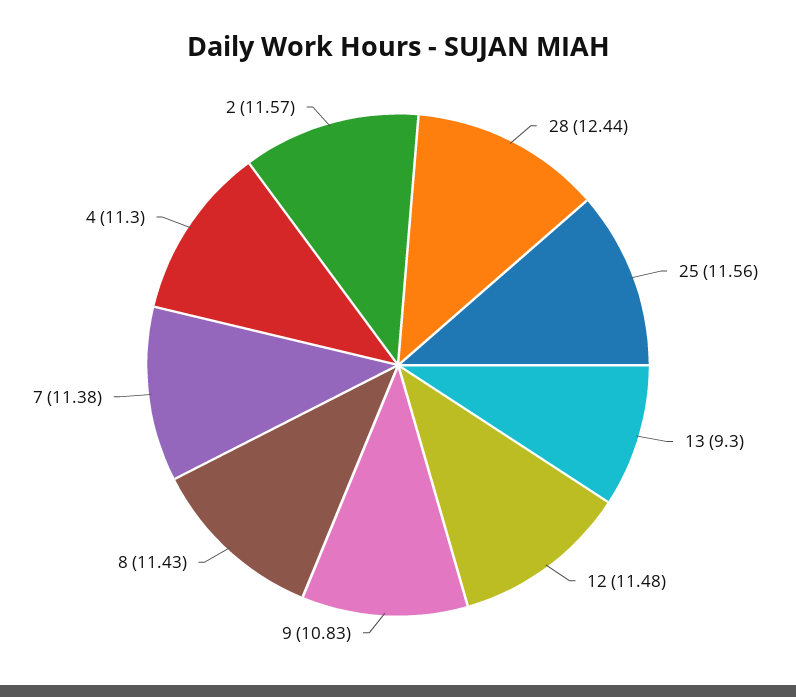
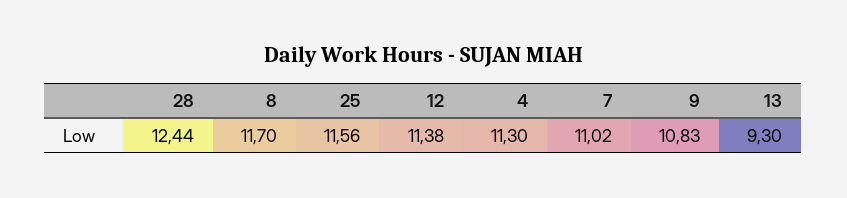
12: 11.48 -> 11.38
8: 11.43 -> 11.7
7: 11.38 -> 11.02
2: 11.57 -> none

